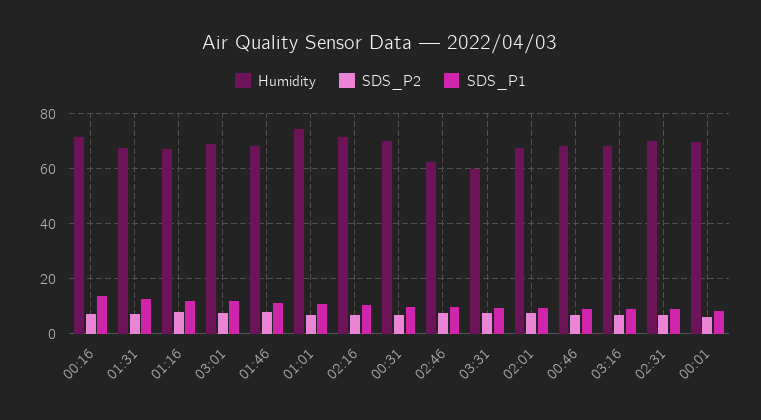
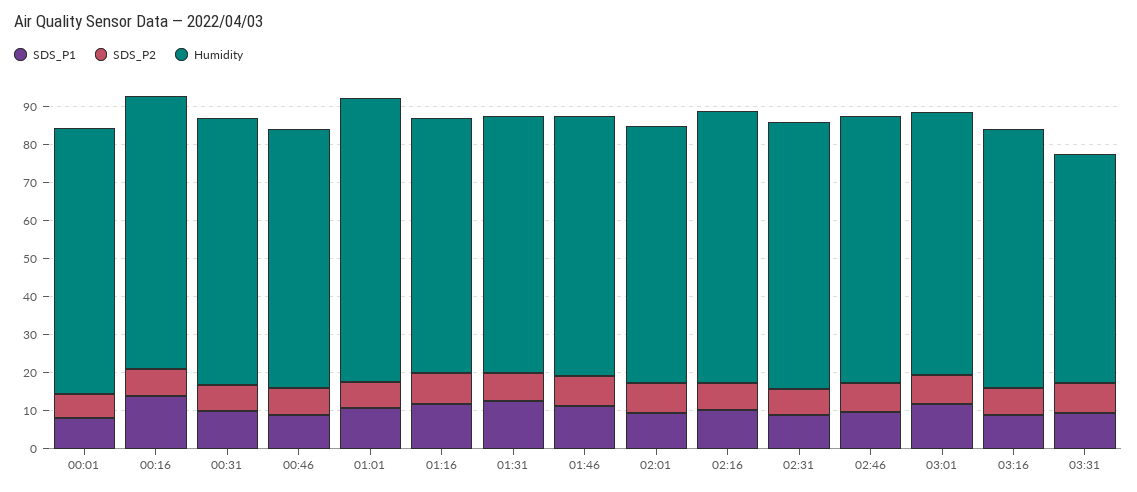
Humidity, 02:46: 62.5 -> 70

